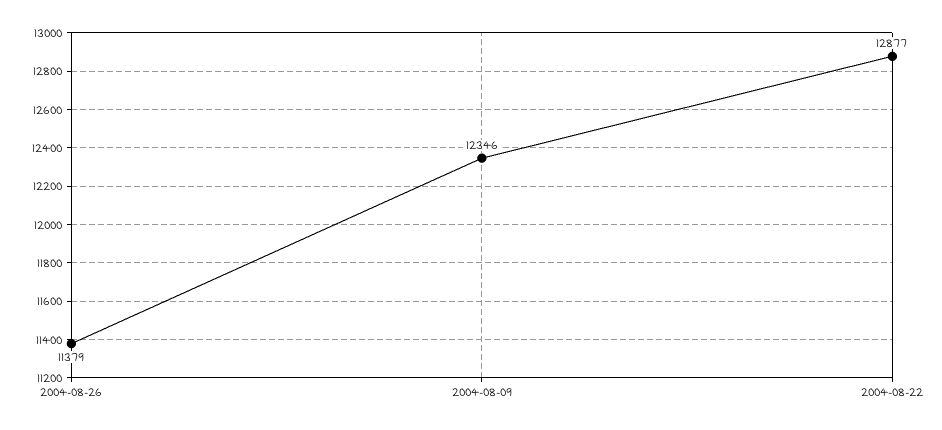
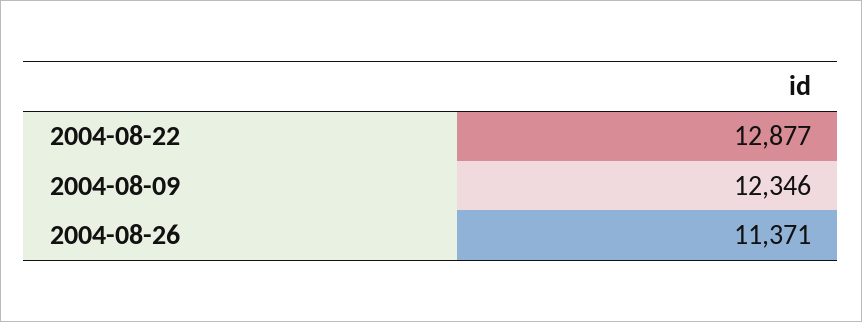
2004-08-26: 11379 -> 11371

